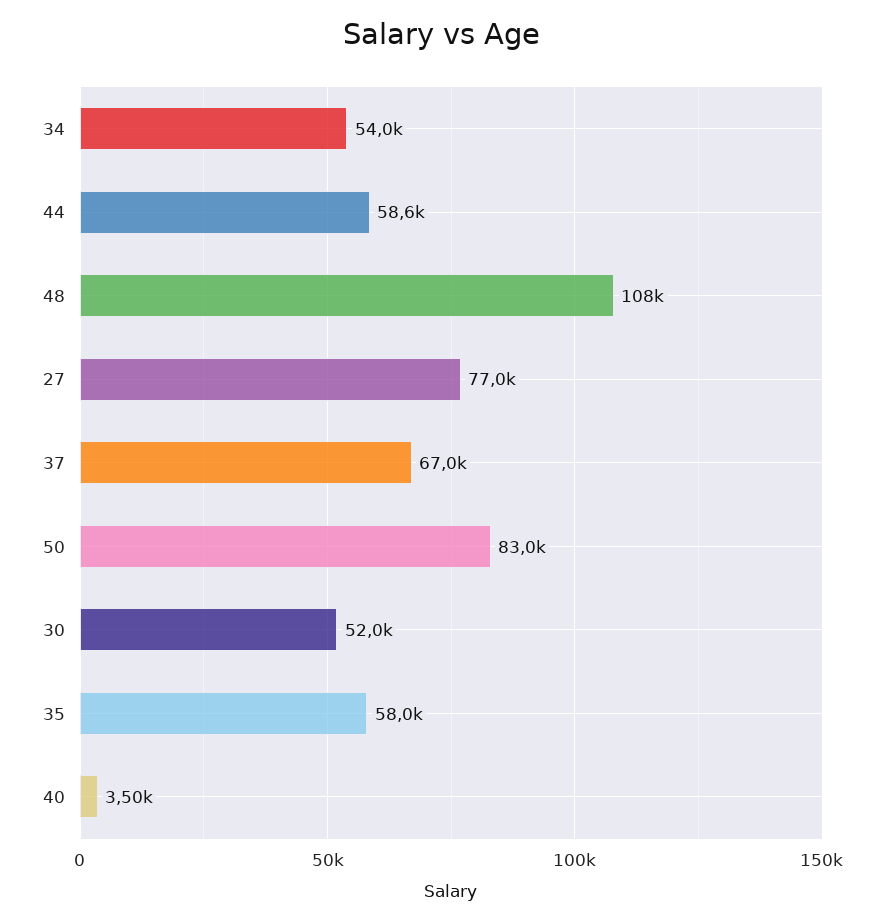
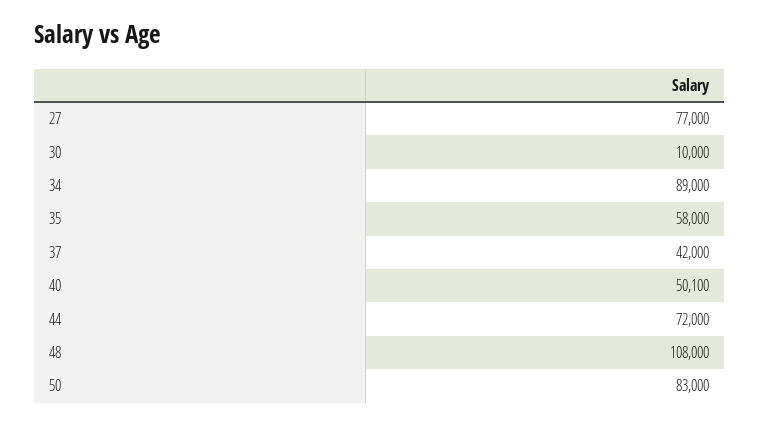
34: 54000 -> 89000
44: 58600 -> 72000
37: 67000 -> 42000
30: 52000 -> 10000
40: 3500 -> 50100

